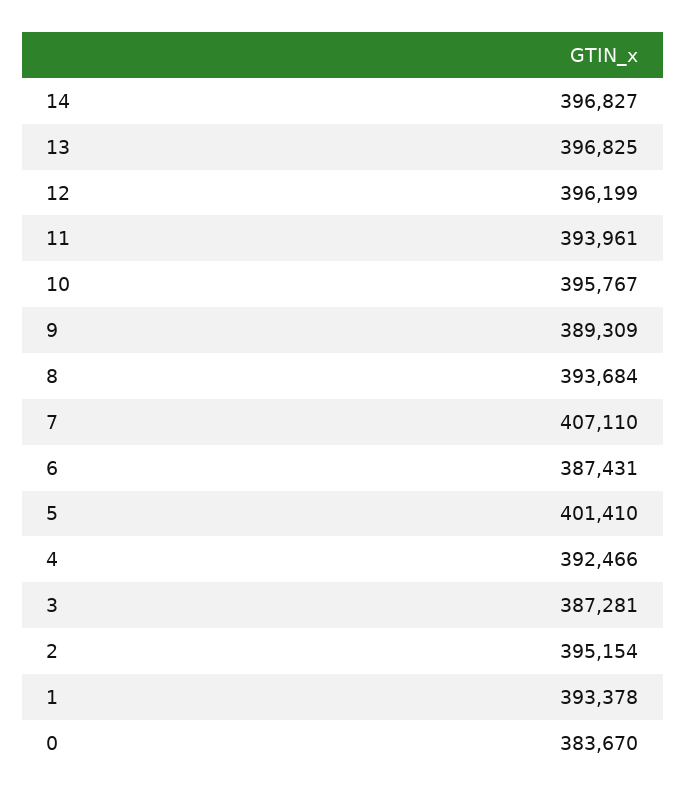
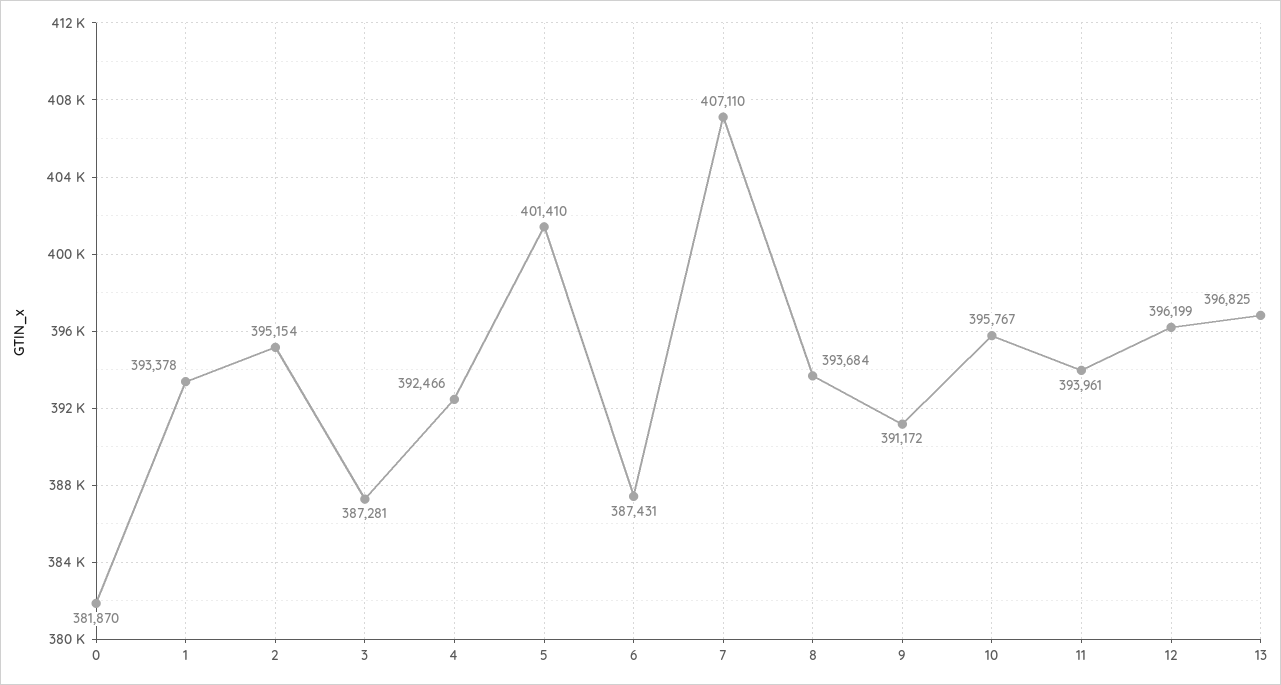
14: 396827 -> none
9: 389309 -> 391172
0: 383670 -> 381870

